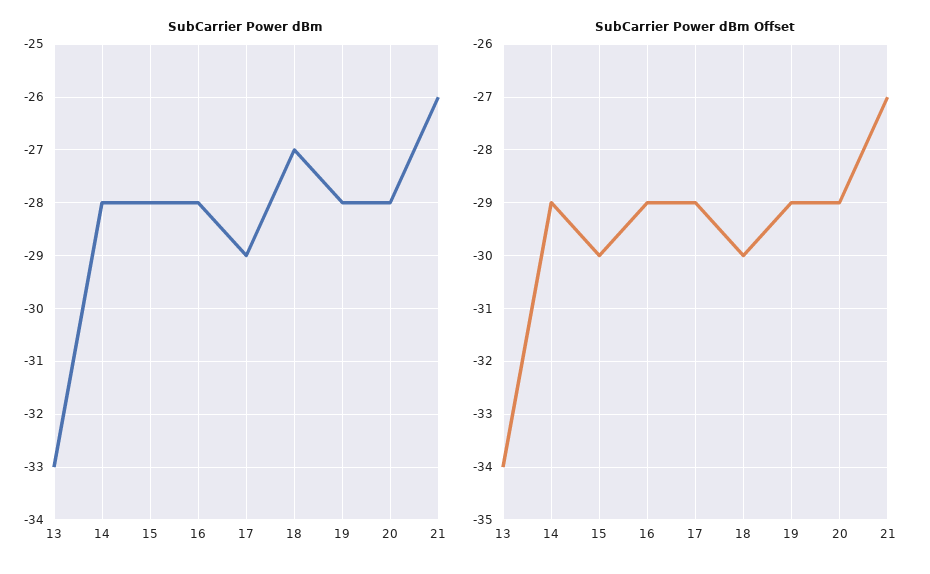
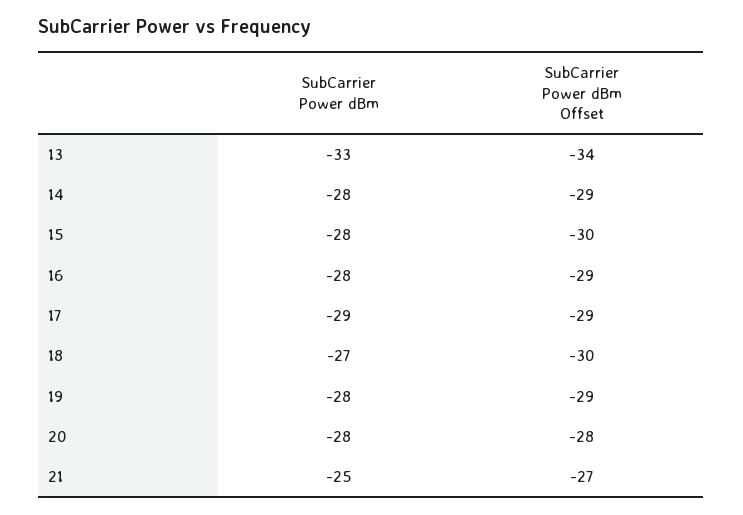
SubCarrier Power dBm, 21: -26 -> -25
SubCarrier Power dBm Offset, 20: -29 -> -28

